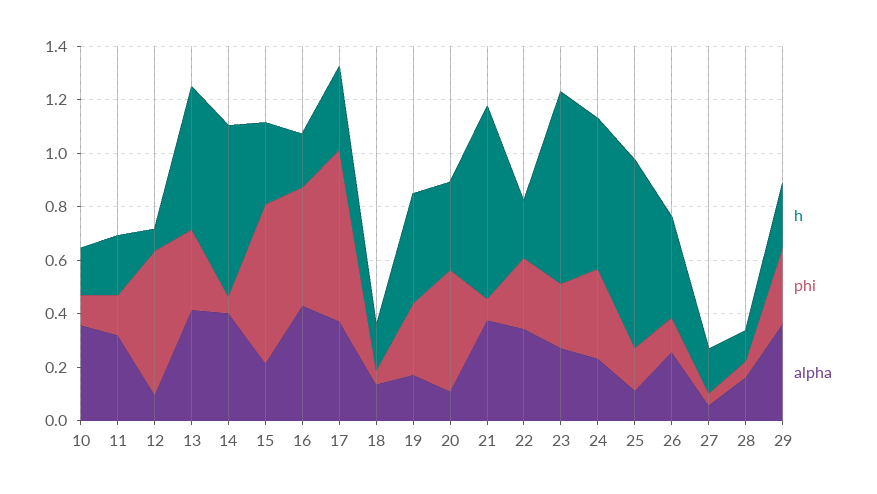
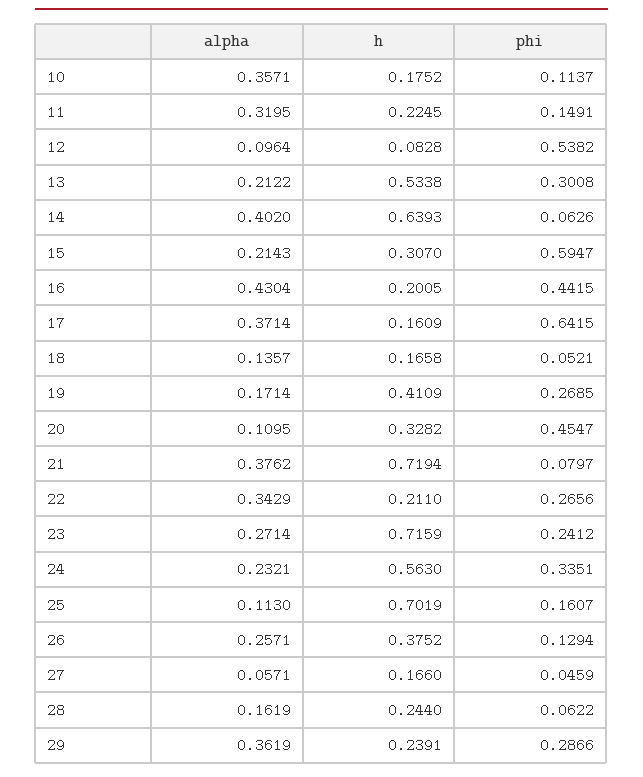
alpha, 13: 0.4 -> 0.2122
h, 17: 0.3 -> 0.1609
h, 28: 0.1 -> 0.244

